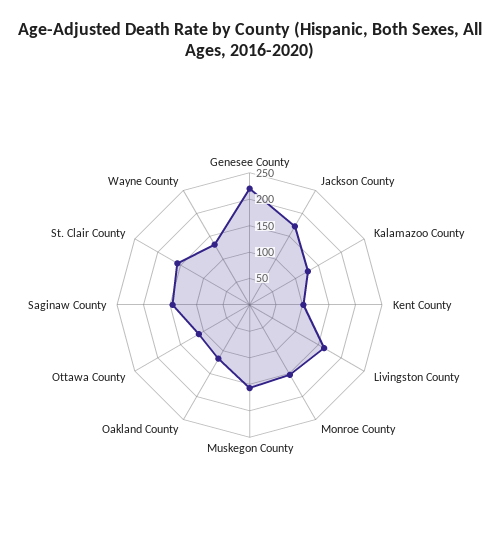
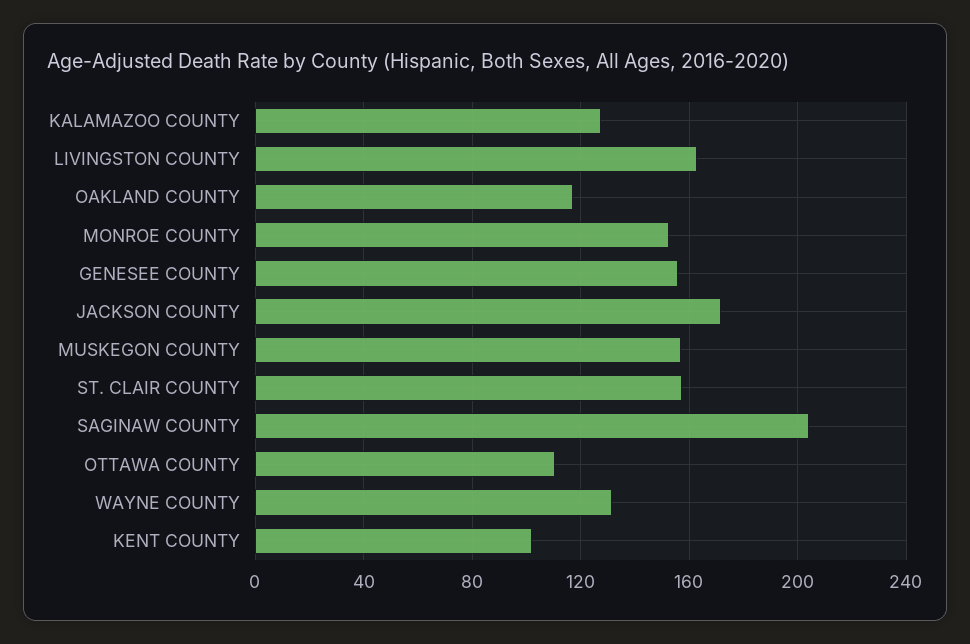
Genesee County: 225 -> 155
Saginaw County: 150 -> 205

